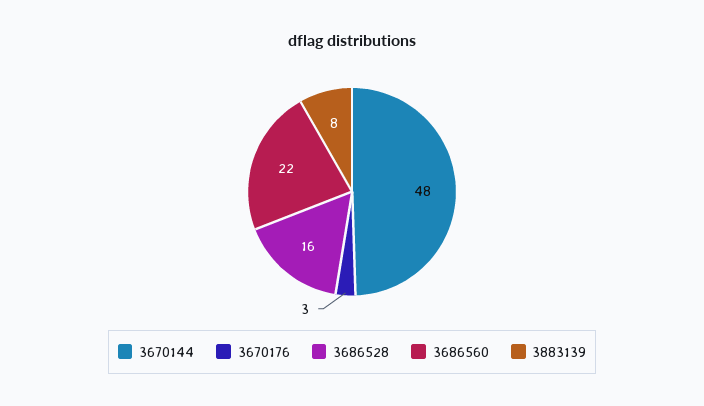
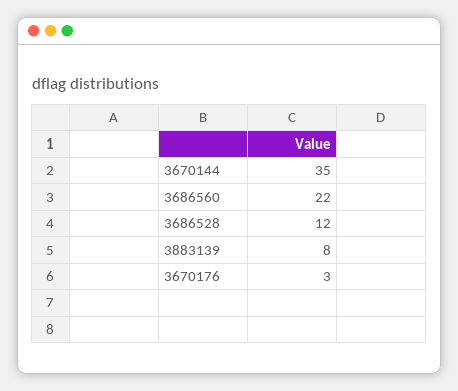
3670144: 48 -> 35
3686528: 16 -> 12

